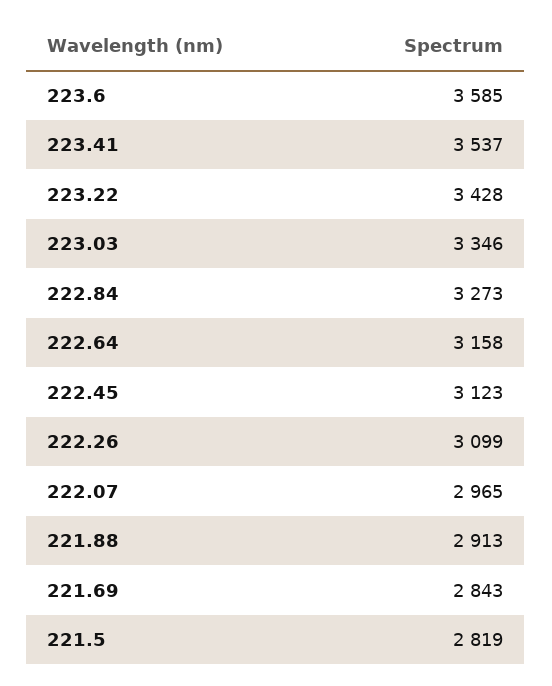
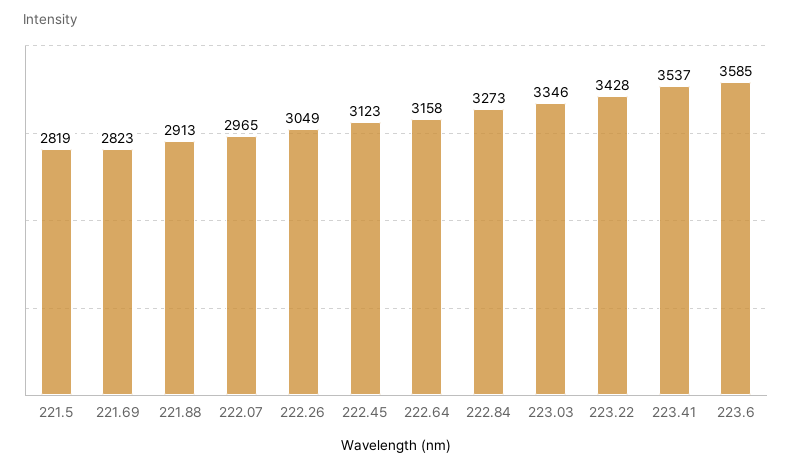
222.26: 3099 -> 3049
221.69: 2843 -> 2823

